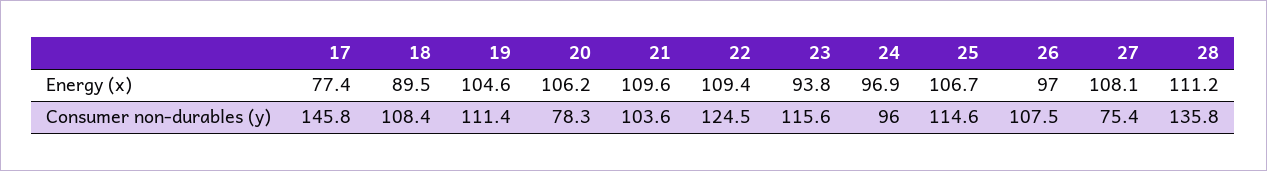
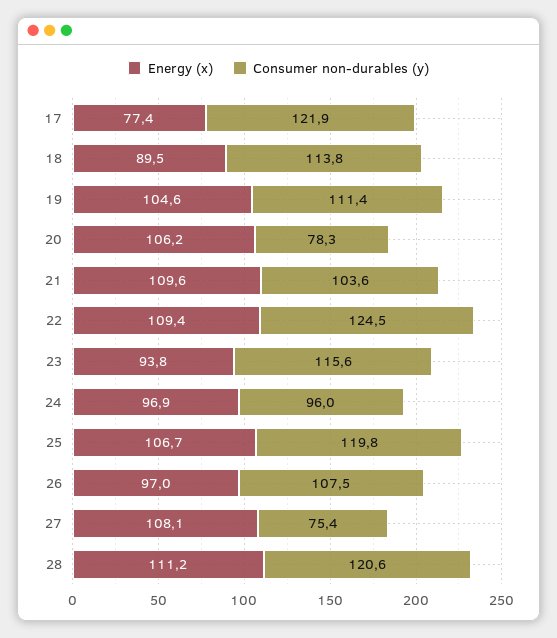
Consumer non-durables (y), 17: 145.8 -> 121.9
Consumer non-durables (y), 18: 108.4 -> 113.8
Consumer non-durables (y), 25: 114.6 -> 119.8
Consumer non-durables (y), 28: 135.8 -> 120.6

